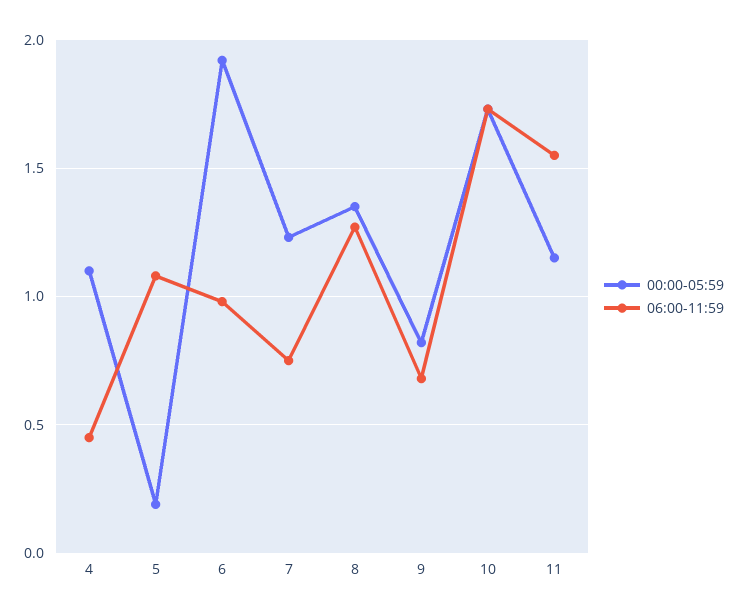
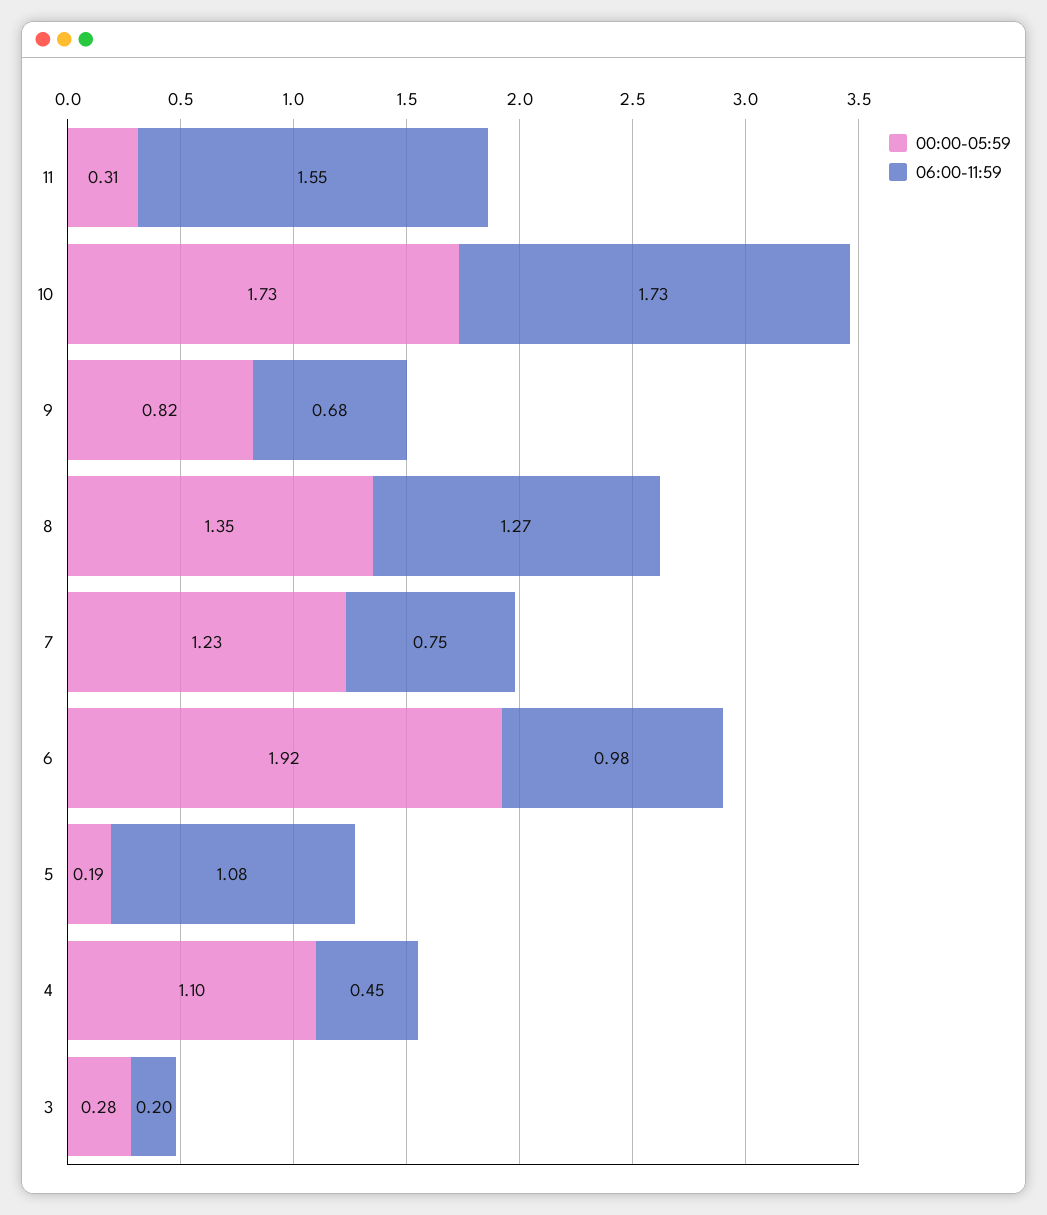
00:00-05:59, 11: 1.15 -> 0.31
00:00-05:59, 3: none -> 0.28
06:00-11:59, 3: none -> 0.2

